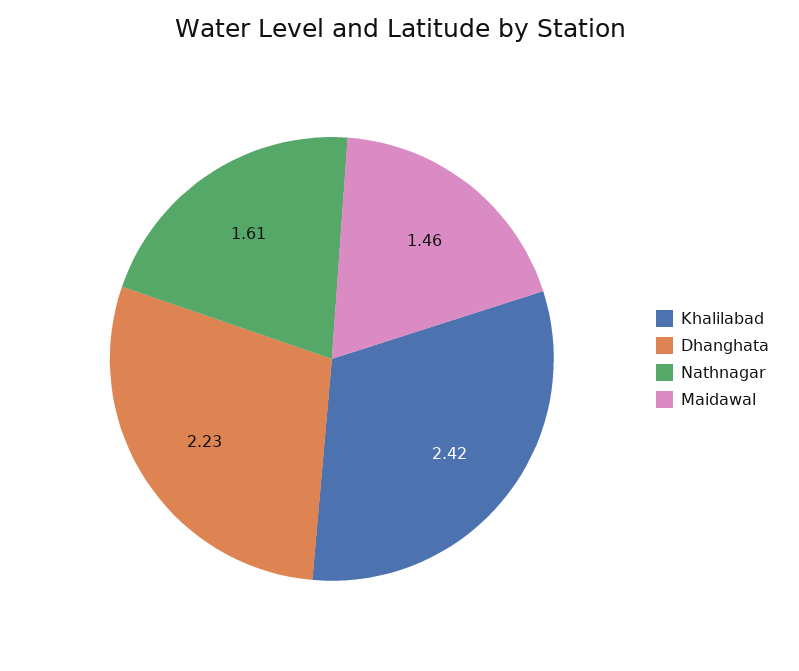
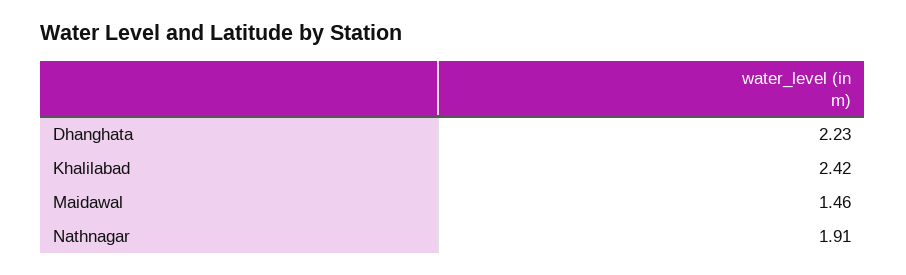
Nathnagar: 1.61 -> 1.91

